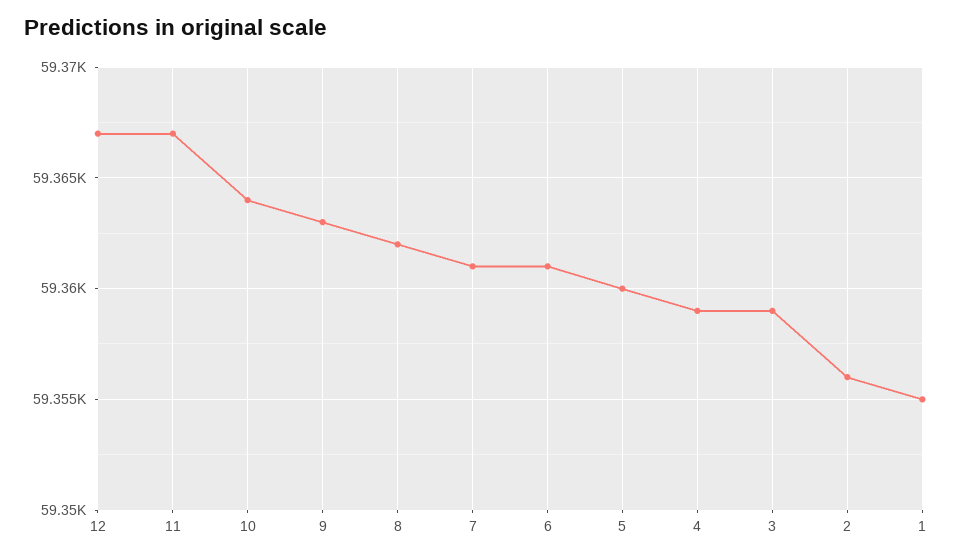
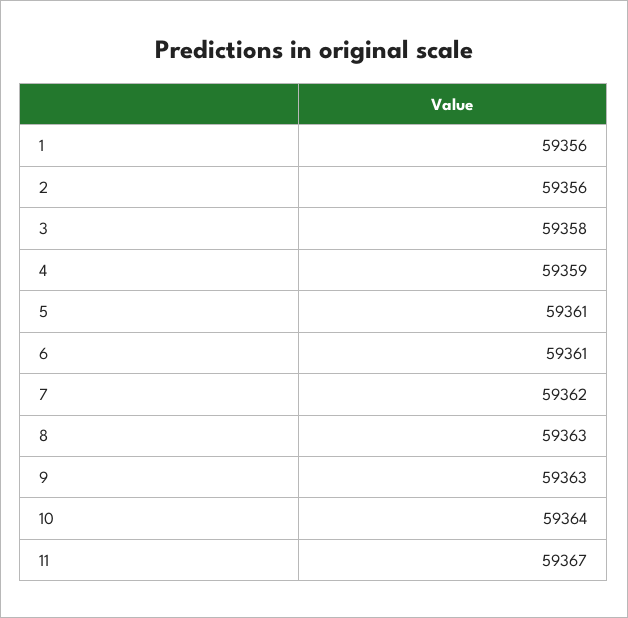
12: 59367 -> none
8: 59362 -> 59363
7: 59361 -> 59362
5: 59360 -> 59361
3: 59359 -> 59358
1: 59355 -> 59356

